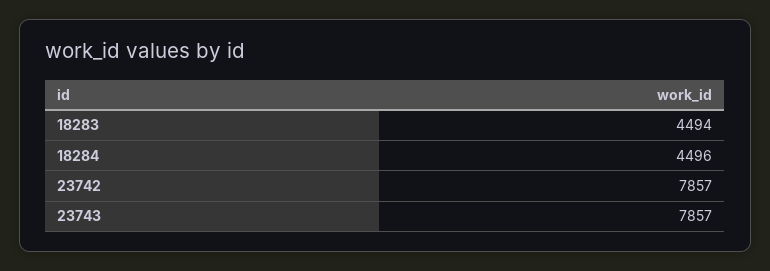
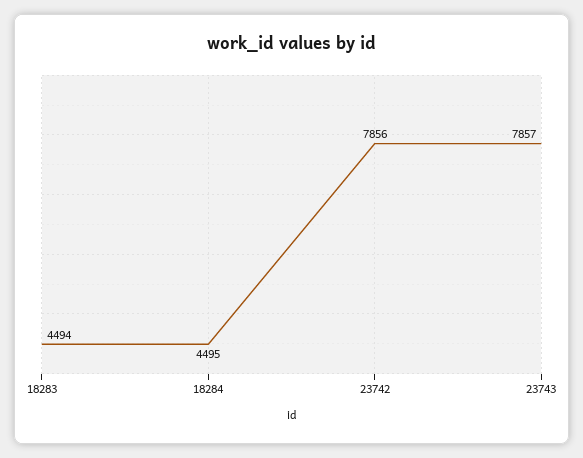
18284: 4496 -> 4495
23742: 7857 -> 7856

